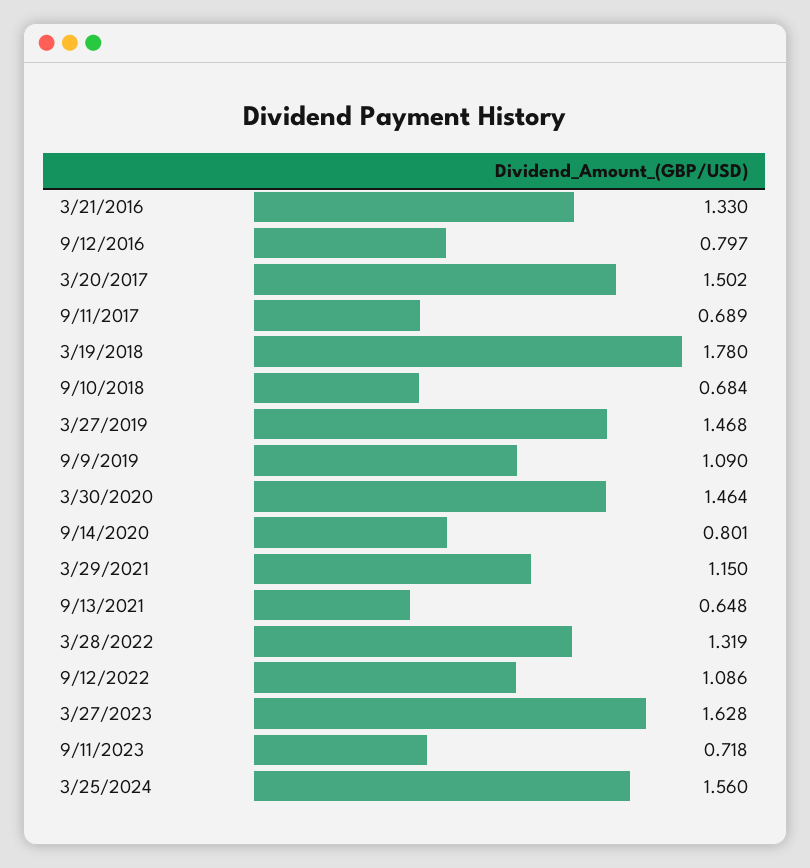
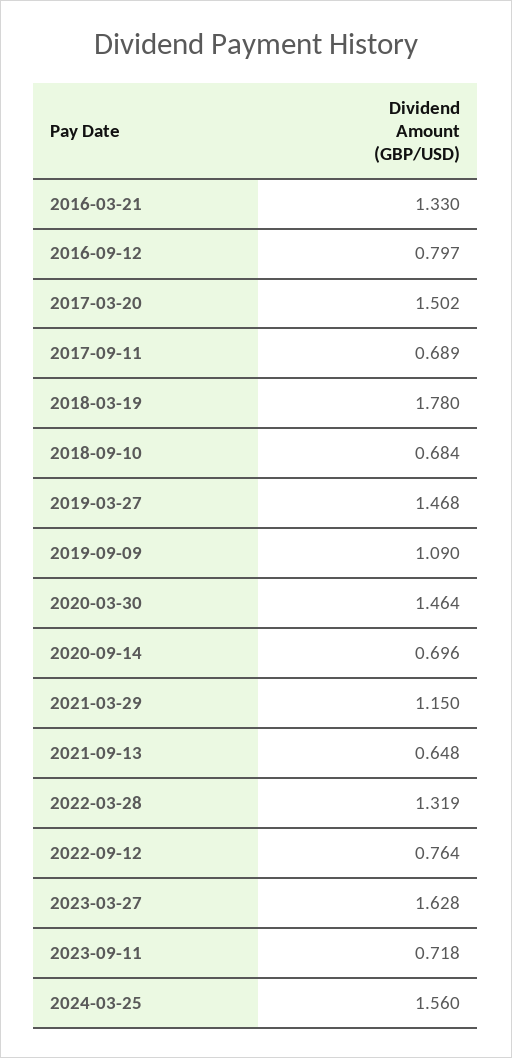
9/14/2020: 0.801 -> 0.696
9/12/2022: 1.086 -> 0.764

